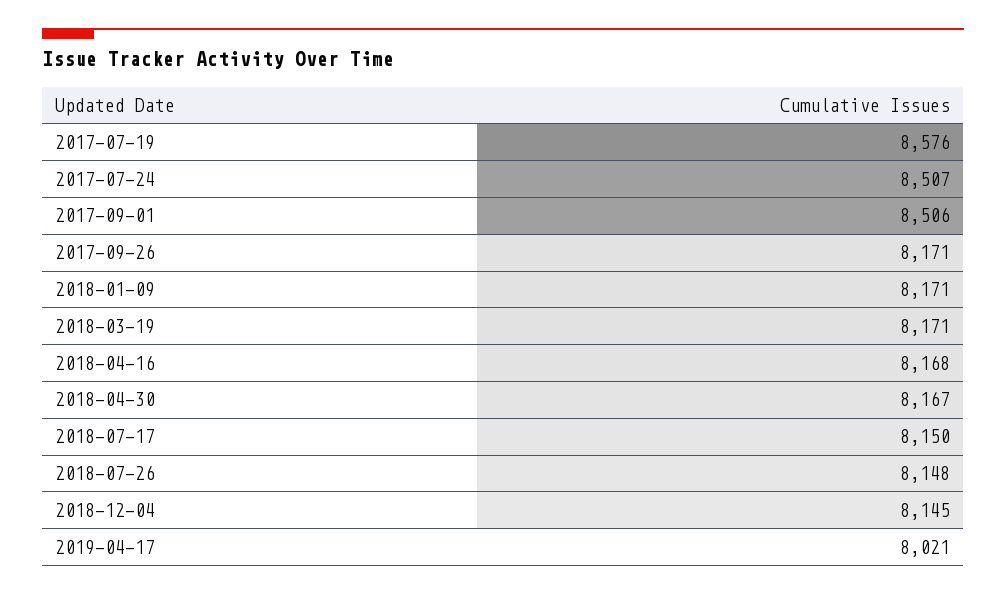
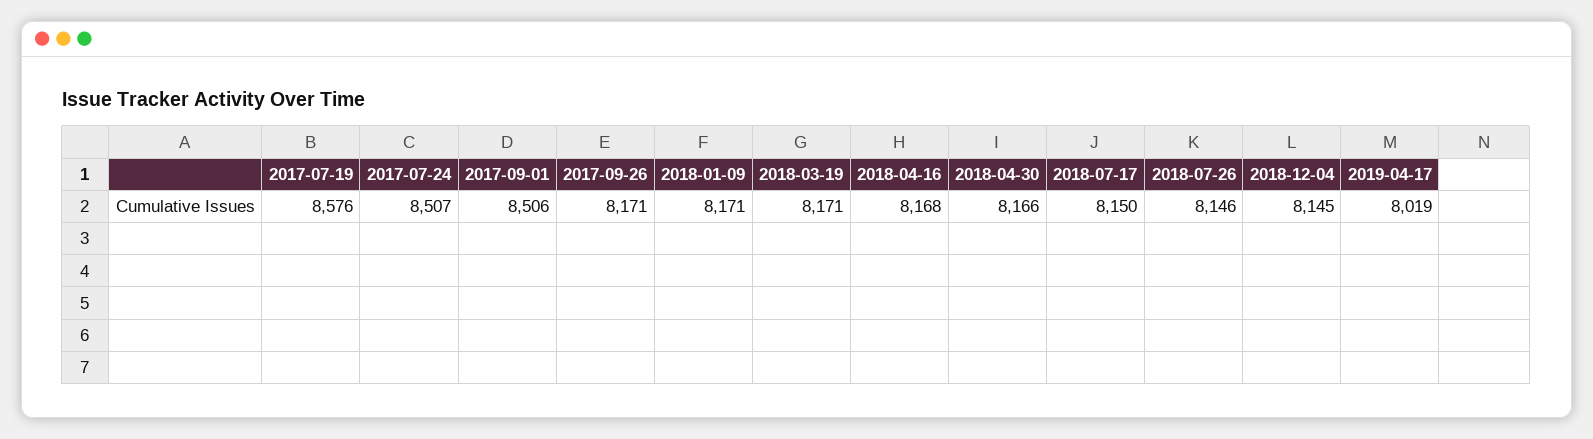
2018-04-30: 8167 -> 8166
2018-07-26: 8148 -> 8146
2019-04-17: 8021 -> 8019

